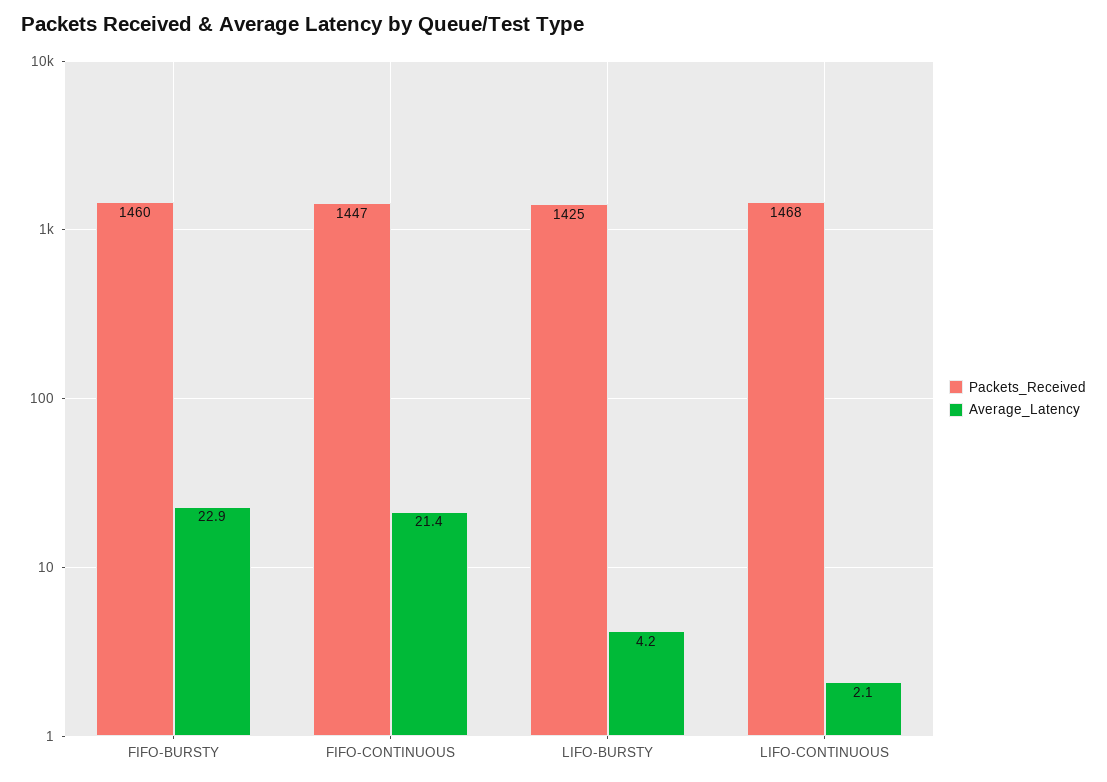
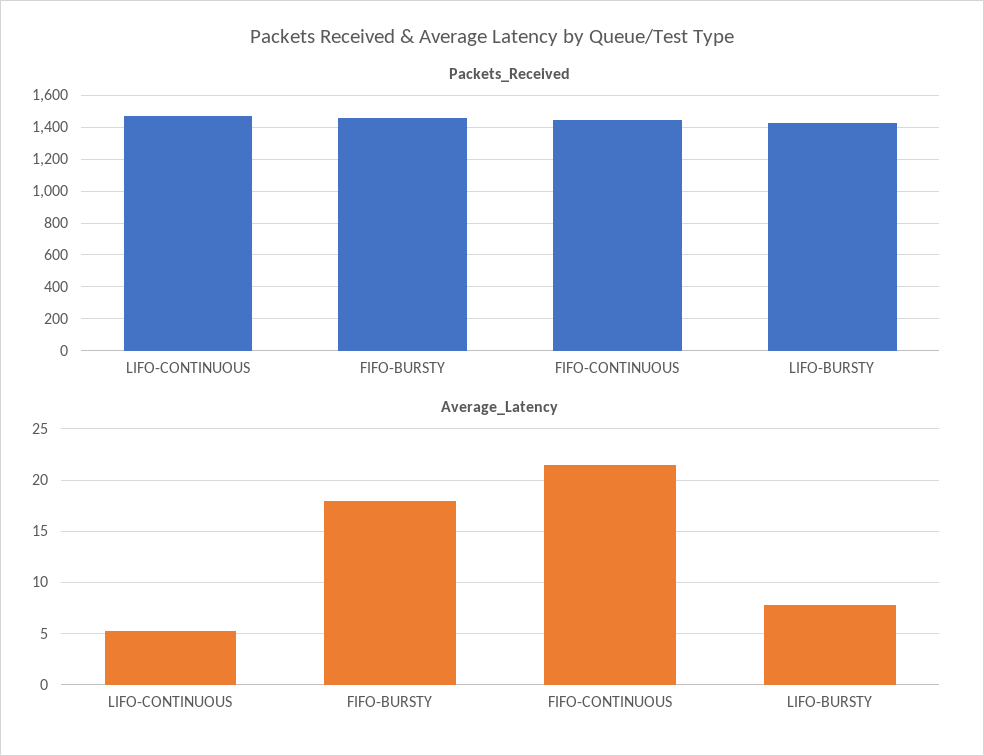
Average_Latency, FIFO-BURSTY: 22.9 -> 18
Average_Latency, LIFO-BURSTY: 4.2 -> 8
Average_Latency, LIFO-CONTINUOUS: 2.1 -> 5

